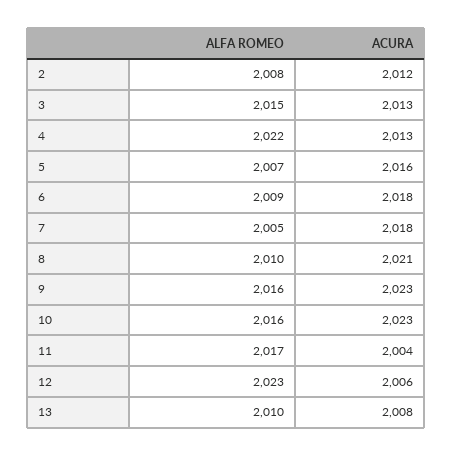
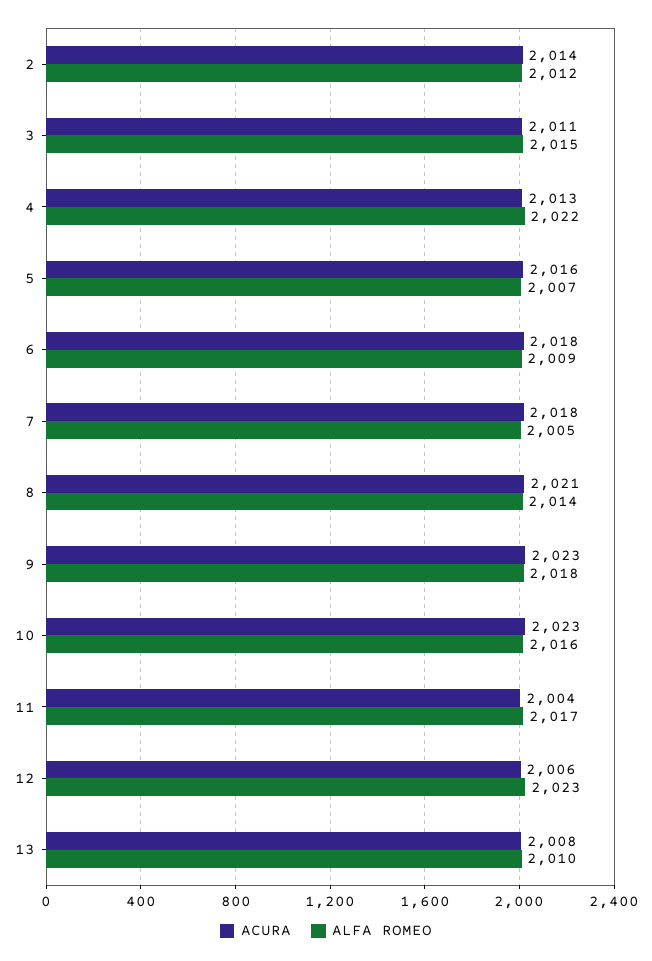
ALFA ROMEO, 2: 2008 -> 2012
ACURA, 2: 2012 -> 2014
ACURA, 3: 2013 -> 2011
ALFA ROMEO, 8: 2010 -> 2014
ALFA ROMEO, 9: 2016 -> 2018

